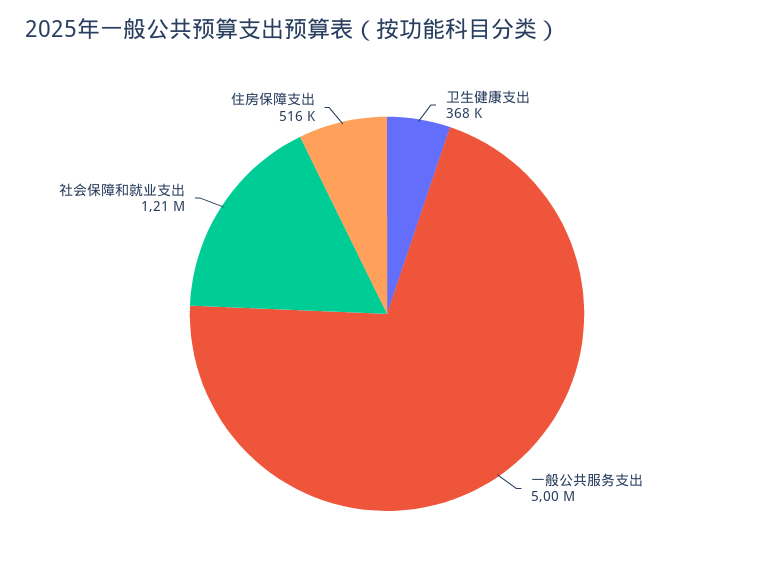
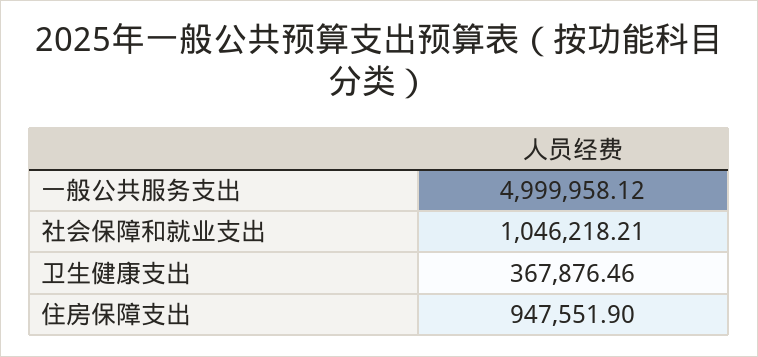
社会保障和就业支出: 1210000 -> 1046218.21
住房保障支出: 516000 -> 947551.9

